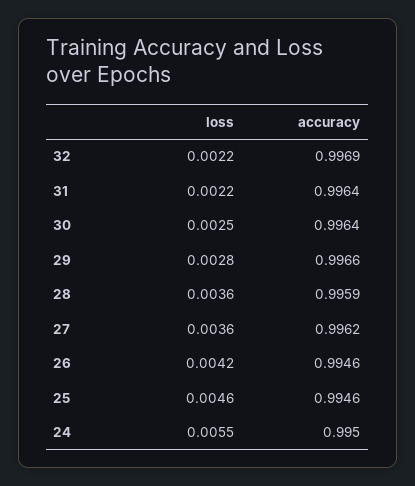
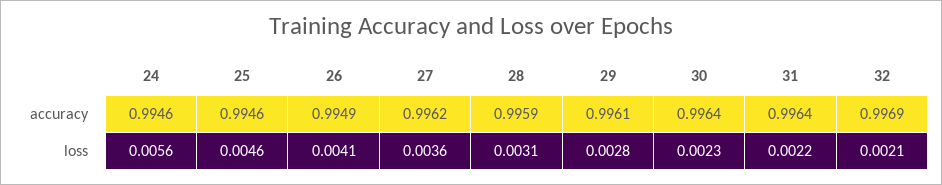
loss, 32: 0.0022 -> 0.0021
loss, 30: 0.0025 -> 0.0023
accuracy, 29: 0.9966 -> 0.9961
loss, 28: 0.0036 -> 0.0031
loss, 26: 0.0042 -> 0.0041
accuracy, 26: 0.9946 -> 0.9949
loss, 24: 0.0055 -> 0.0056
accuracy, 24: 0.995 -> 0.9946

